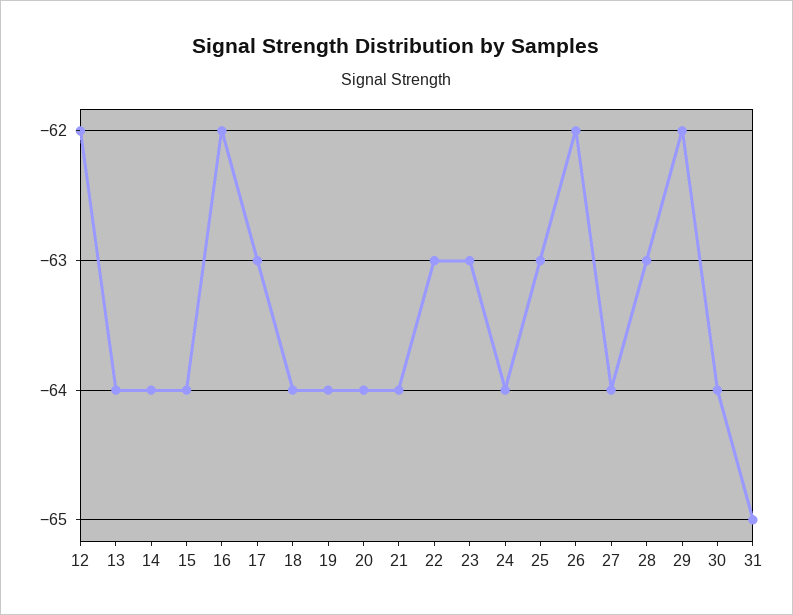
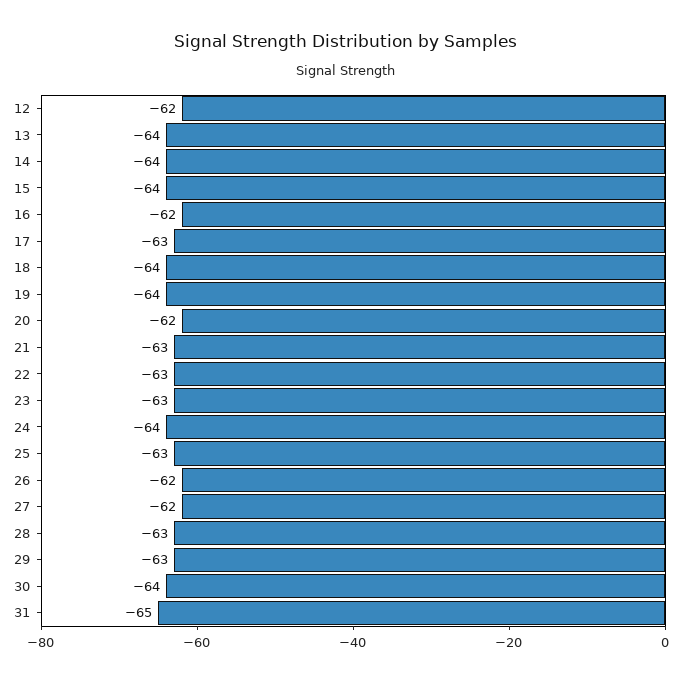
20: -64 -> -62
21: -64 -> -63
27: -64 -> -62
29: -62 -> -63

